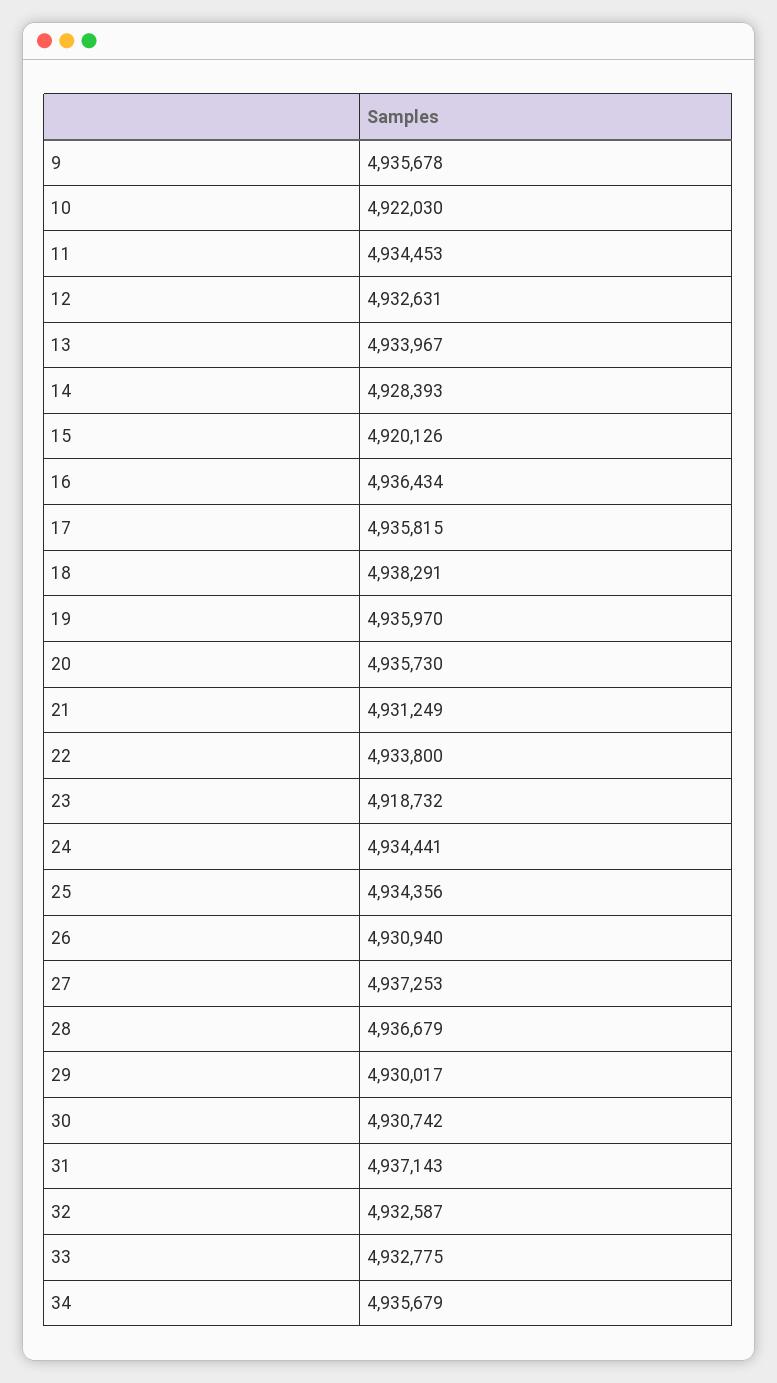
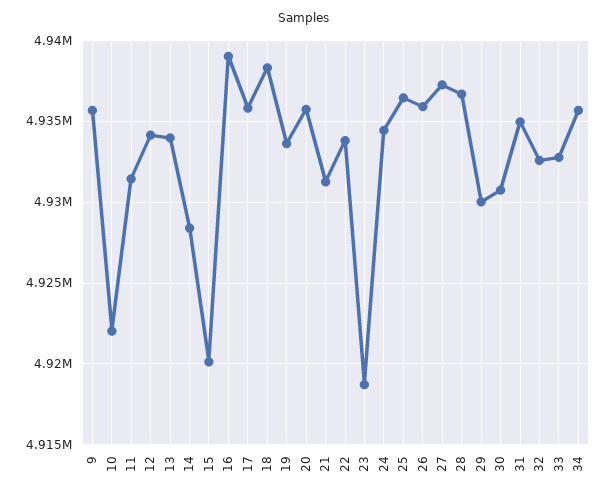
11: 4934453 -> 4931500
12: 4932631 -> 4934000
16: 4936434 -> 4939000
19: 4935970 -> 4933500
25: 4934356 -> 4936500
26: 4930940 -> 4936000
31: 4937143 -> 4935000

